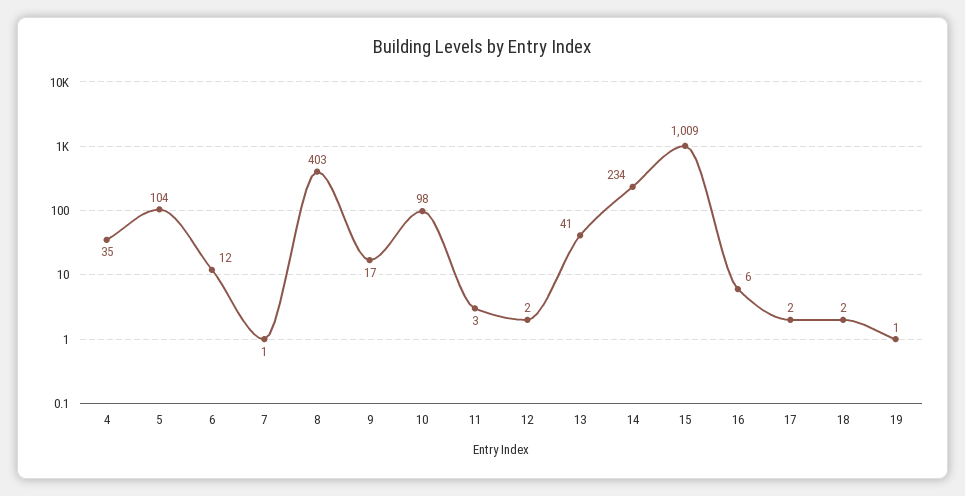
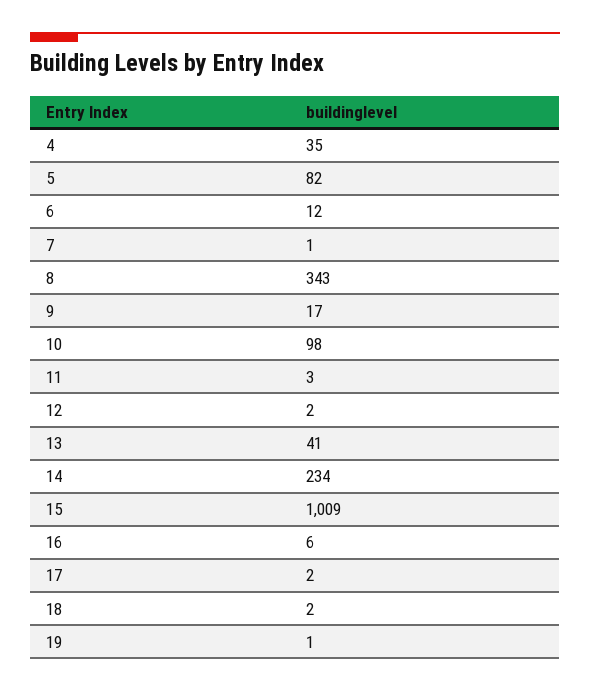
5: 104 -> 82
8: 403 -> 343

